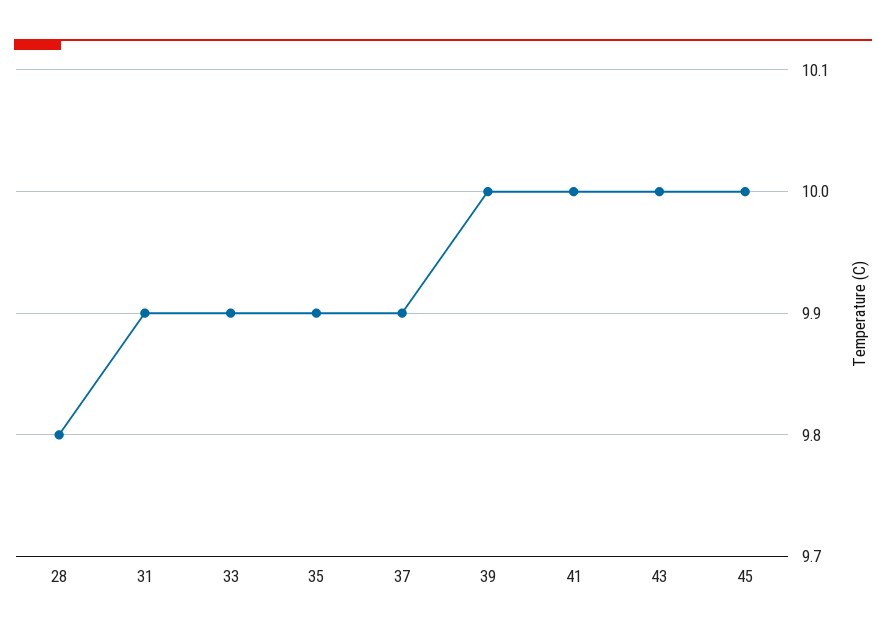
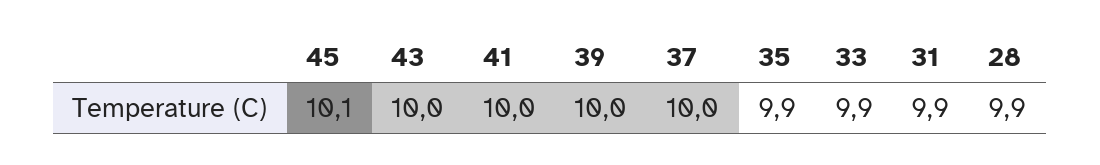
28: 9.8 -> 9.9
37: 9.9 -> 10
45: 10 -> 10.1

